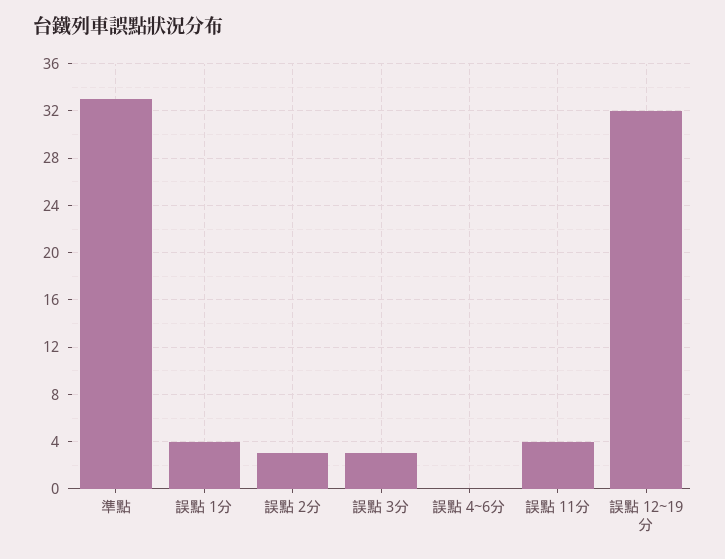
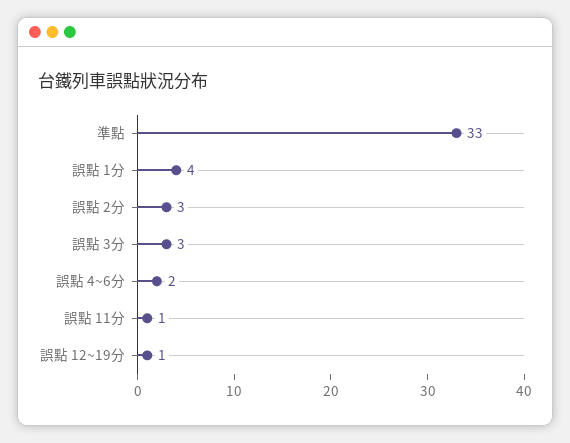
誤點 4~6分: 0 -> 2
誤點 11分: 4 -> 1
誤點 12~19分: 32 -> 1

